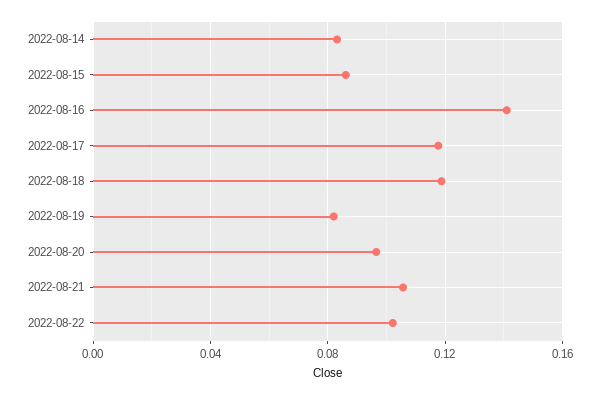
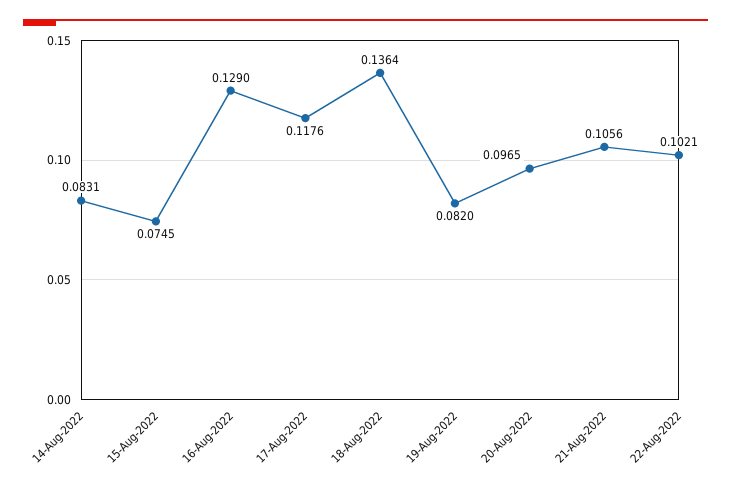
2022-08-15: 0.085 -> 0.0745
2022-08-16: 0.14 -> 0.129
2022-08-18: 0.12 -> 0.1364

